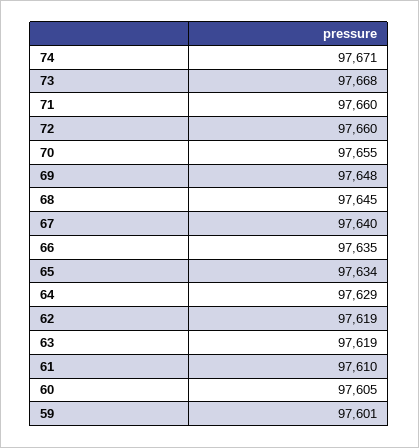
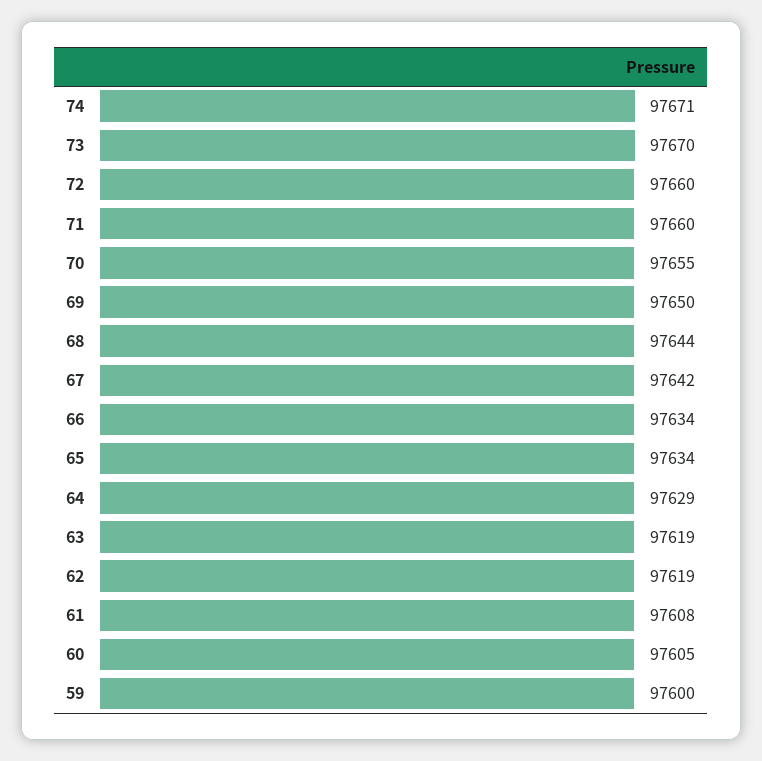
73: 97668 -> 97670
69: 97648 -> 97650
68: 97645 -> 97644
67: 97640 -> 97642
66: 97635 -> 97634
61: 97610 -> 97608
59: 97601 -> 97600

